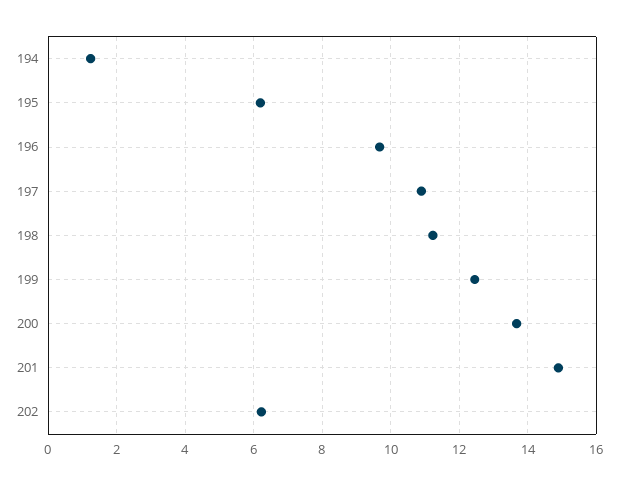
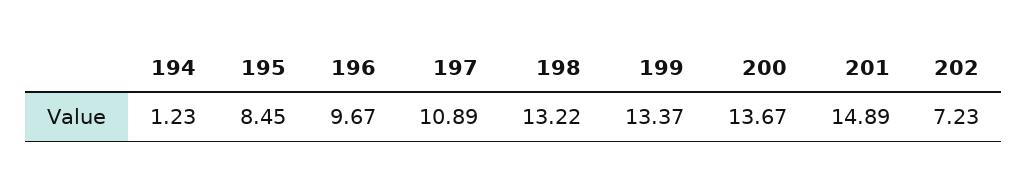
195: 6.2 -> 8.45
198: 11.2 -> 13.22
199: 12.4 -> 13.37
202: 6.2 -> 7.23

